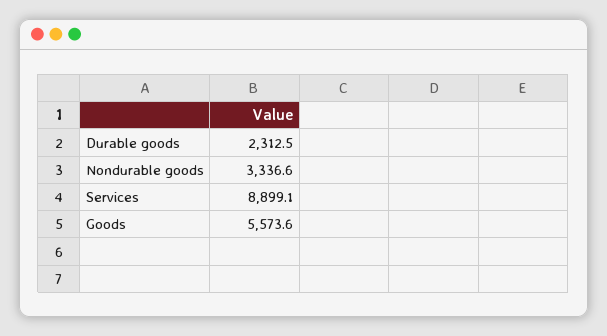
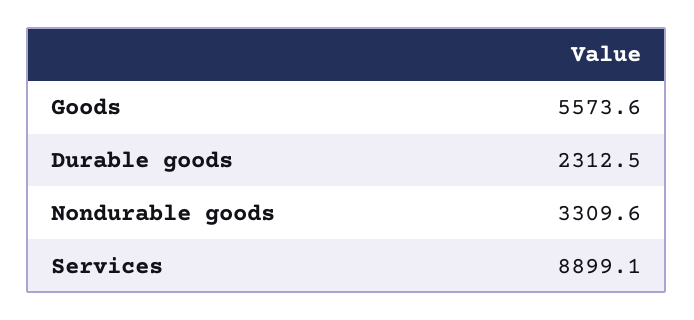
Nondurable goods: 3336.6 -> 3309.6

